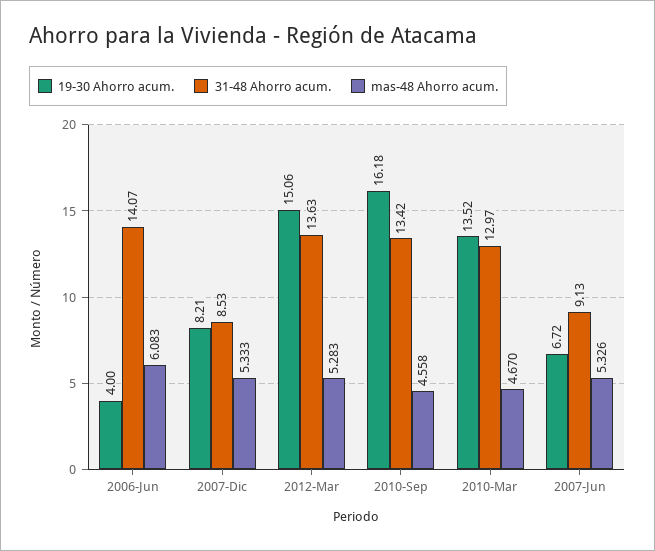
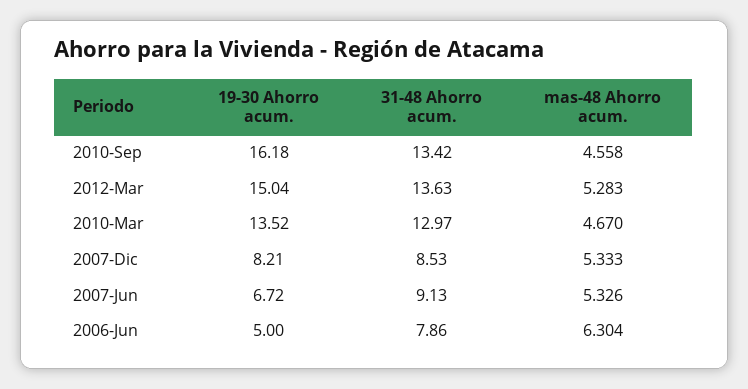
19-30 Ahorro acum., 2006-Jun: 4 -> 5
31-48 Ahorro acum., 2006-Jun: 14.07 -> 7.86
mas-48 Ahorro acum., 2006-Jun: 6.083 -> 6.304
19-30 Ahorro acum., 2012-Mar: 15.06 -> 15.04

